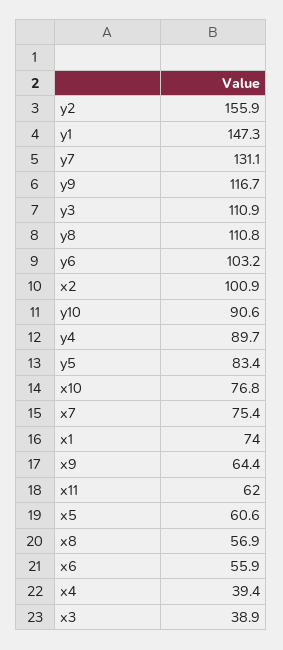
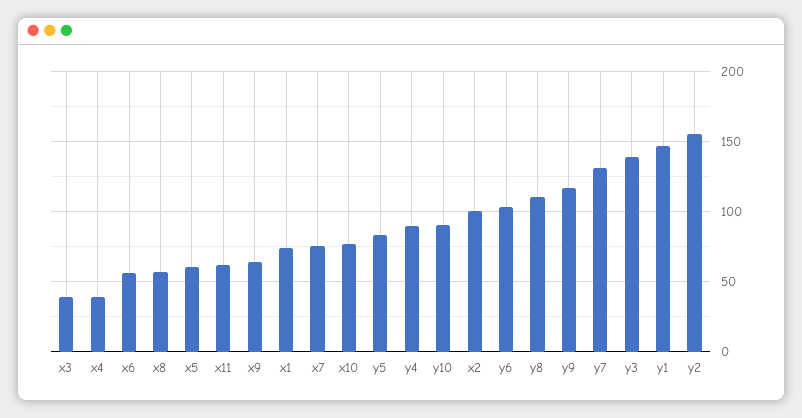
y3: 110.9 -> 140

